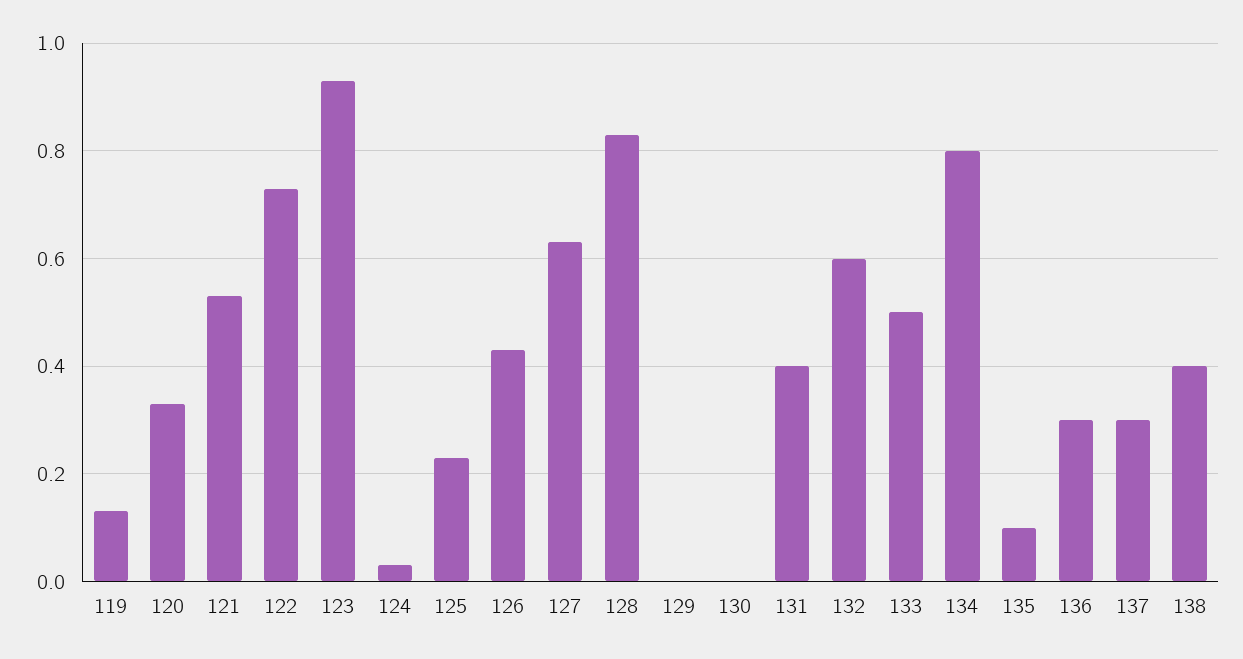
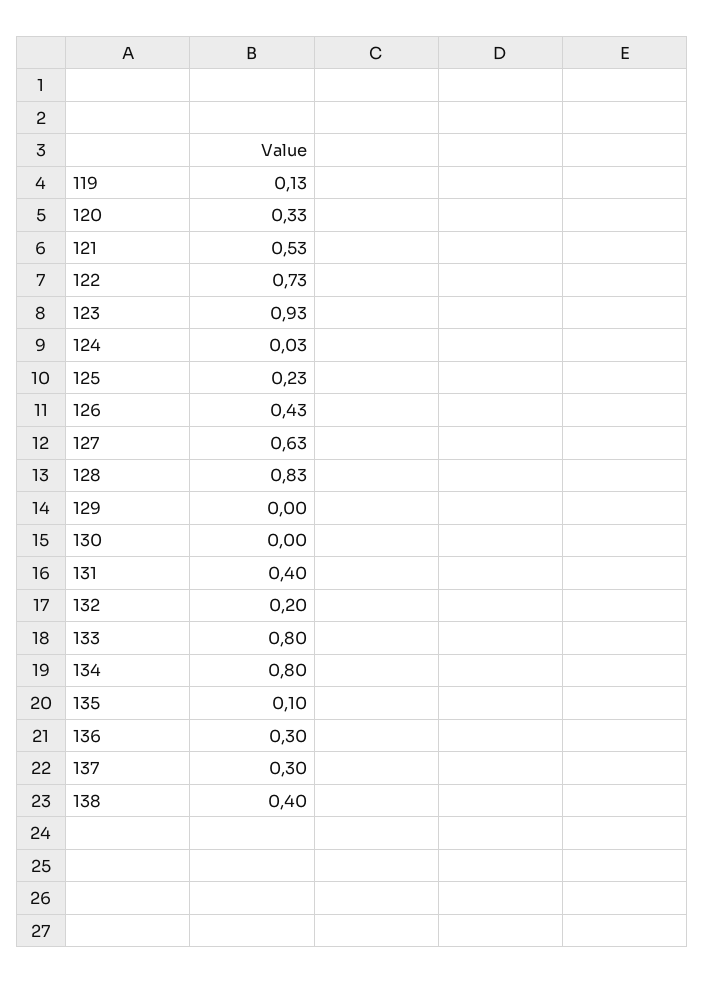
132: 0.6 -> 0.2
133: 0.5 -> 0.8

